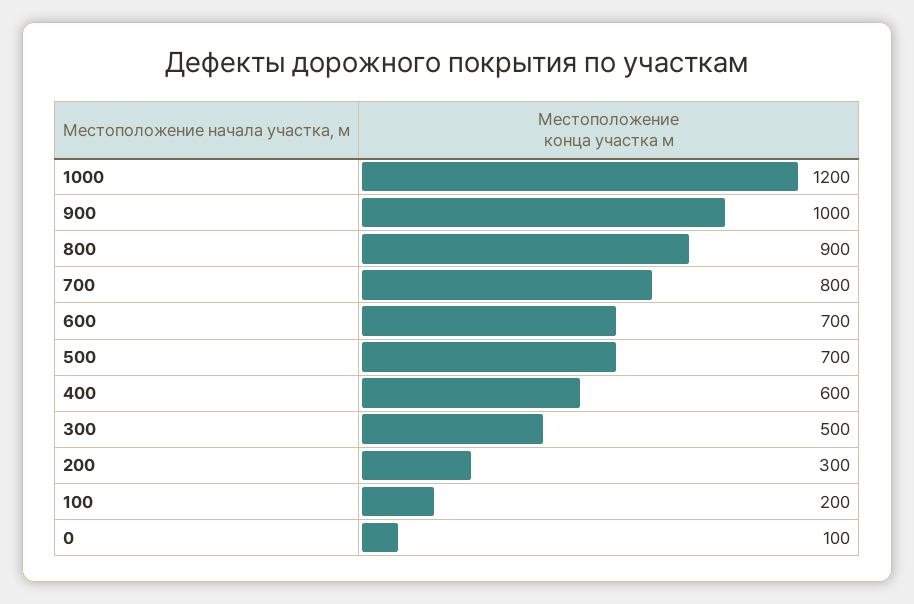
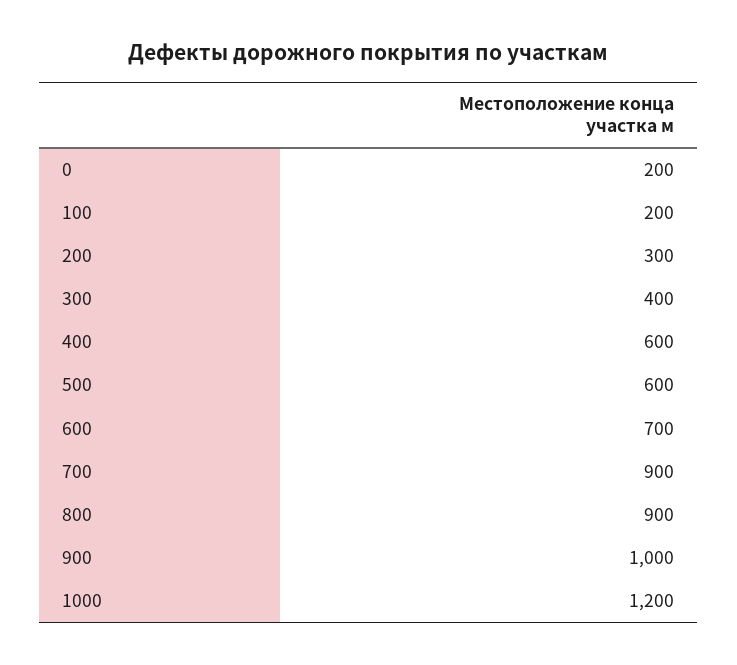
700: 800 -> 900
500: 700 -> 600
300: 500 -> 400
0: 100 -> 200

